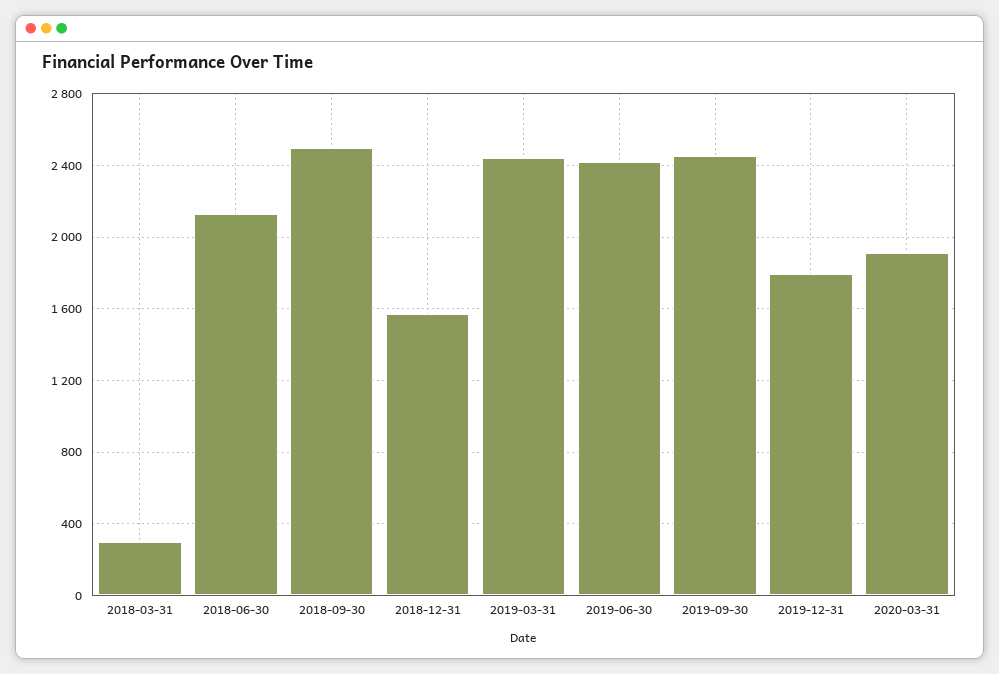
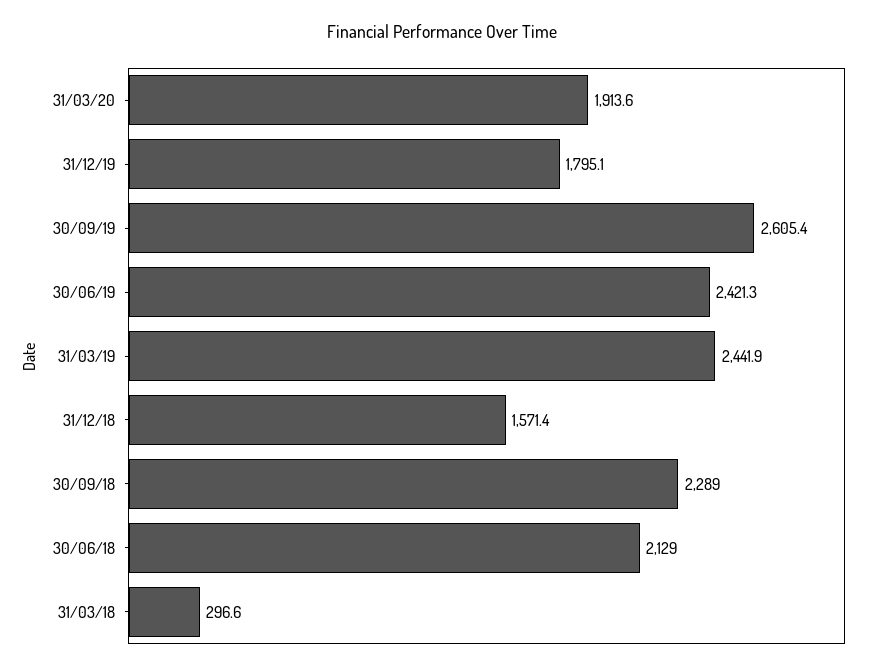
2018-09-30: 2500 -> 2289
2019-09-30: 2450 -> 2605.4

